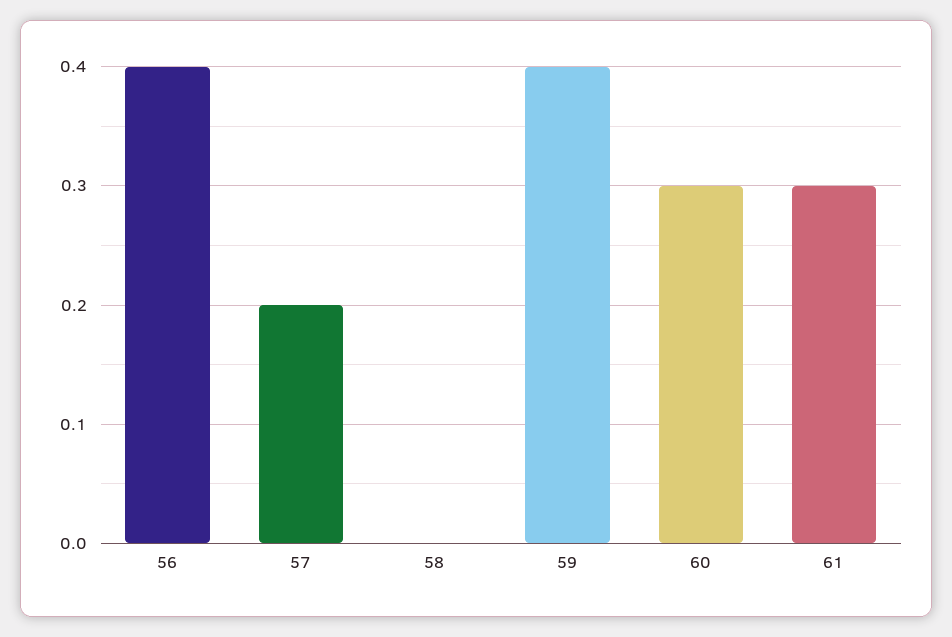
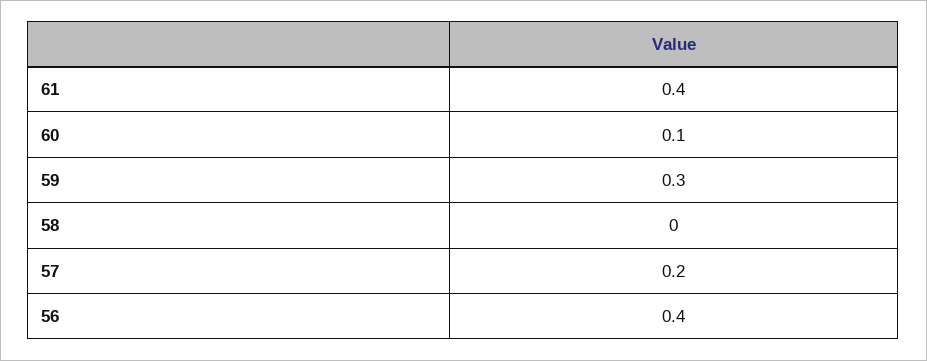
59: 0.4 -> 0.3
60: 0.3 -> 0.1
61: 0.3 -> 0.4

